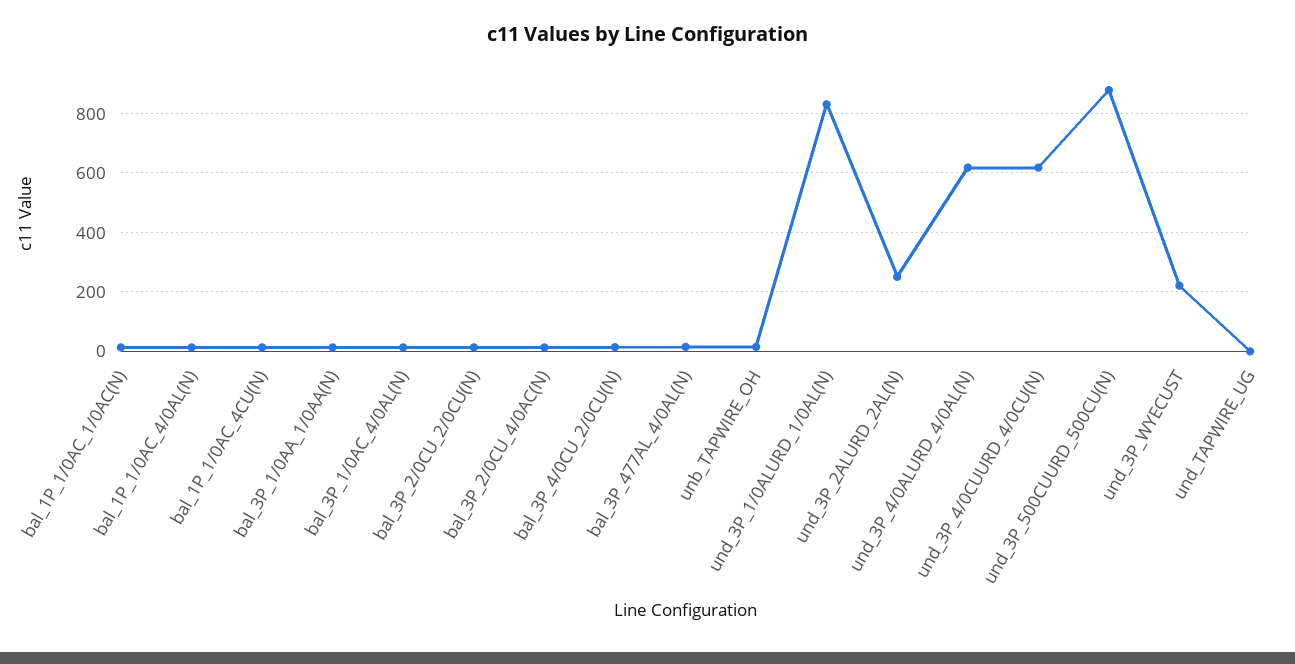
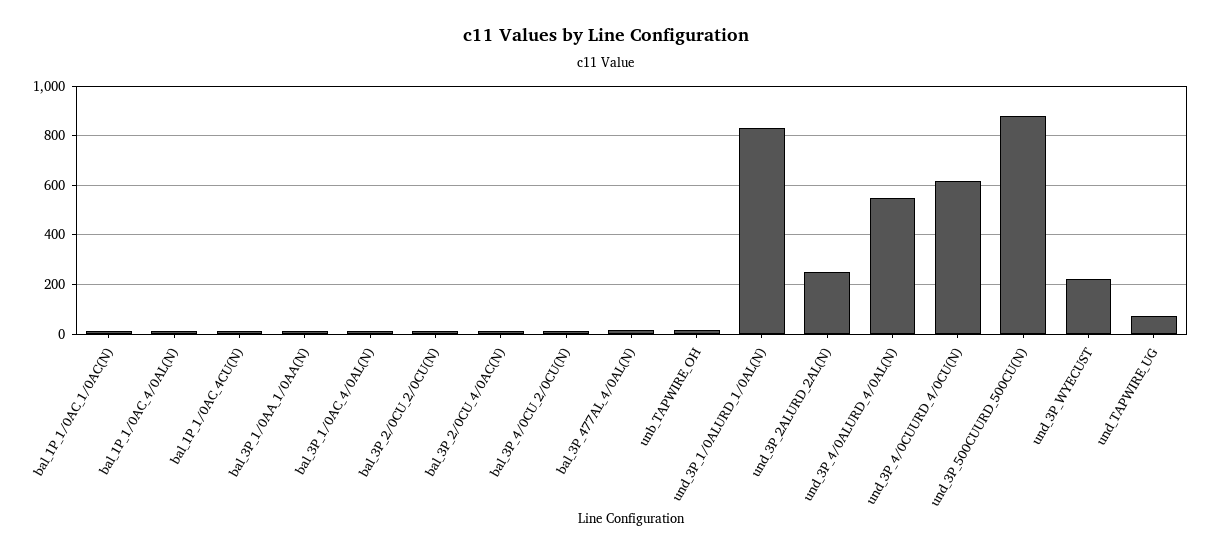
und_3P_4/0ALURD_4/0AL(N): 625 -> 550
und_TAPWIRE_UG: 0 -> 75

